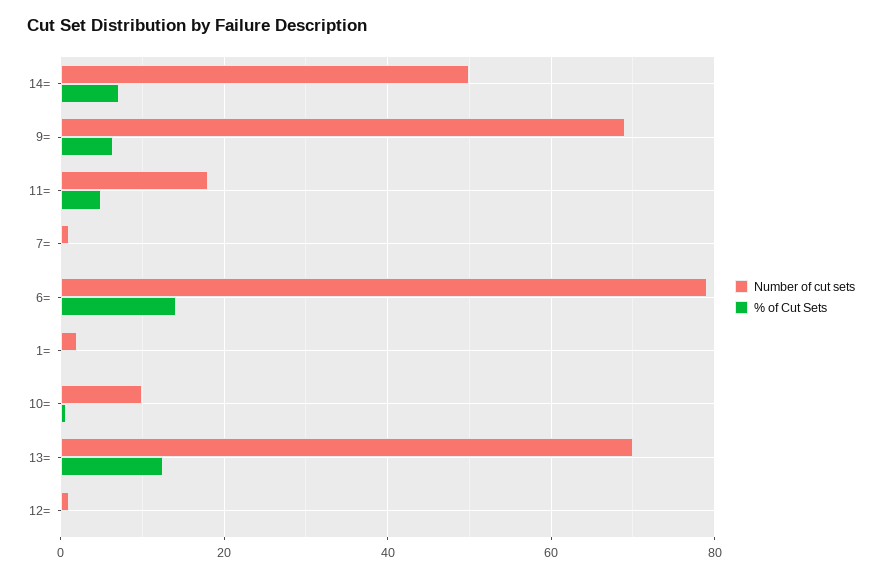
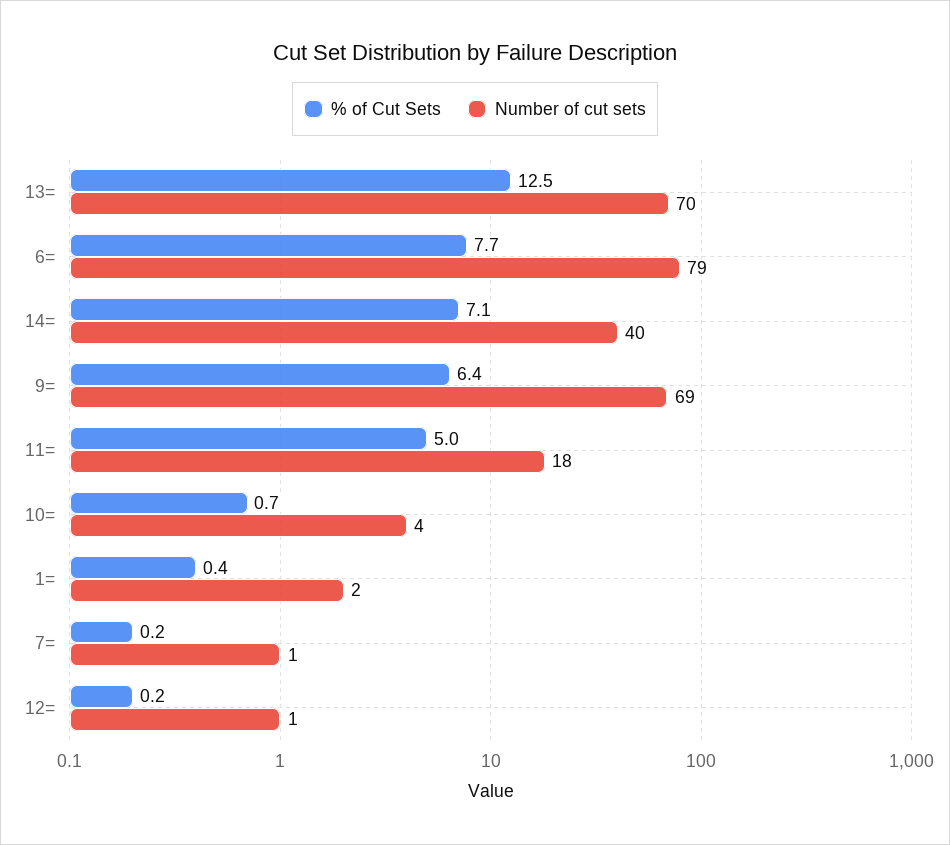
Number of cut sets, 14=: 50 -> 40
% of Cut Sets, 6=: 14 -> 7.7
Number of cut sets, 10=: 10 -> 4

